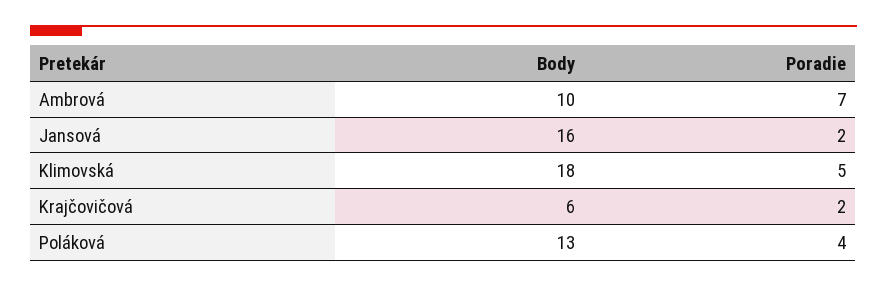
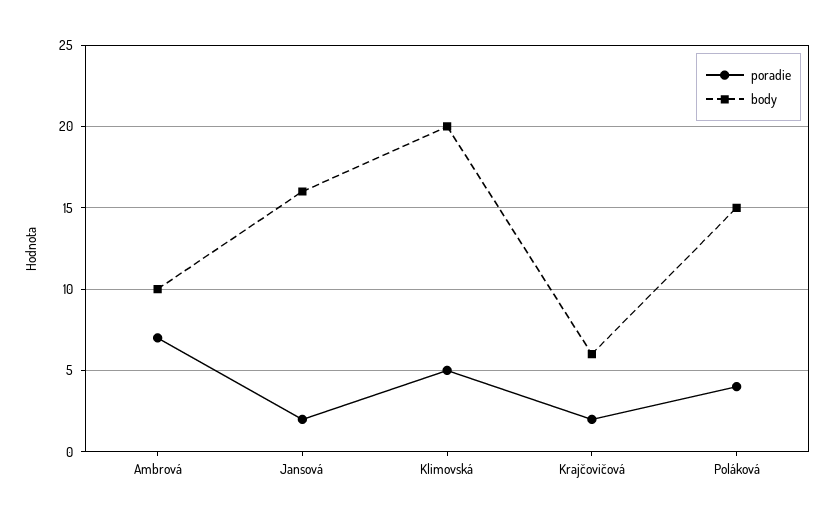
Body, Klimovská: 18 -> 20
Body, Poláková: 13 -> 15

